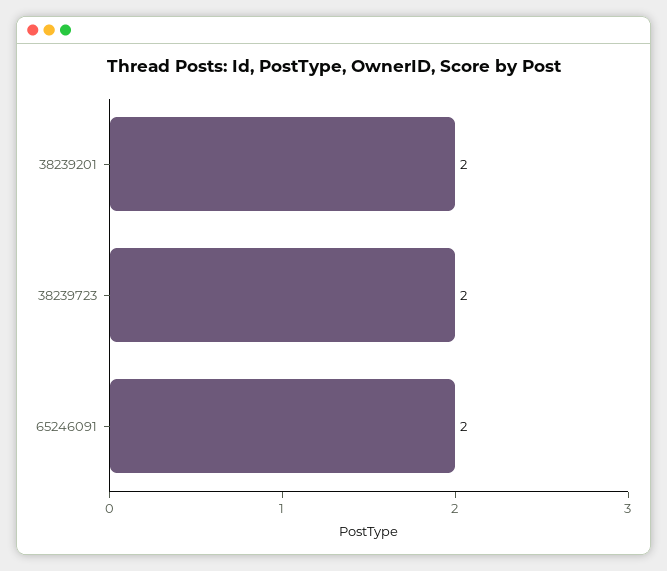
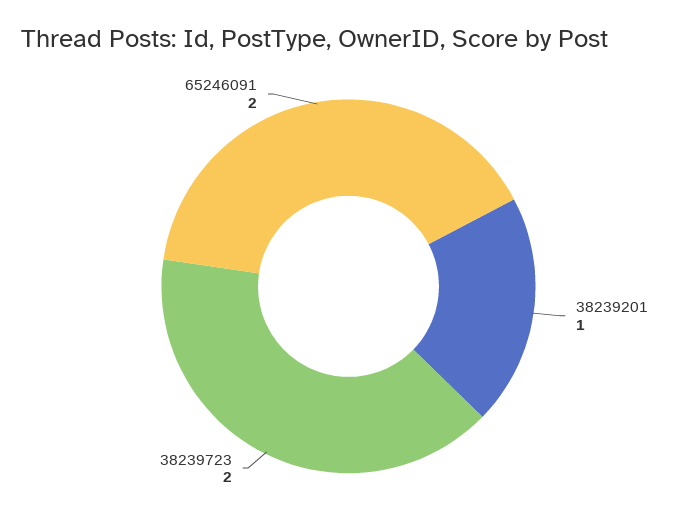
38239201: 2 -> 1

